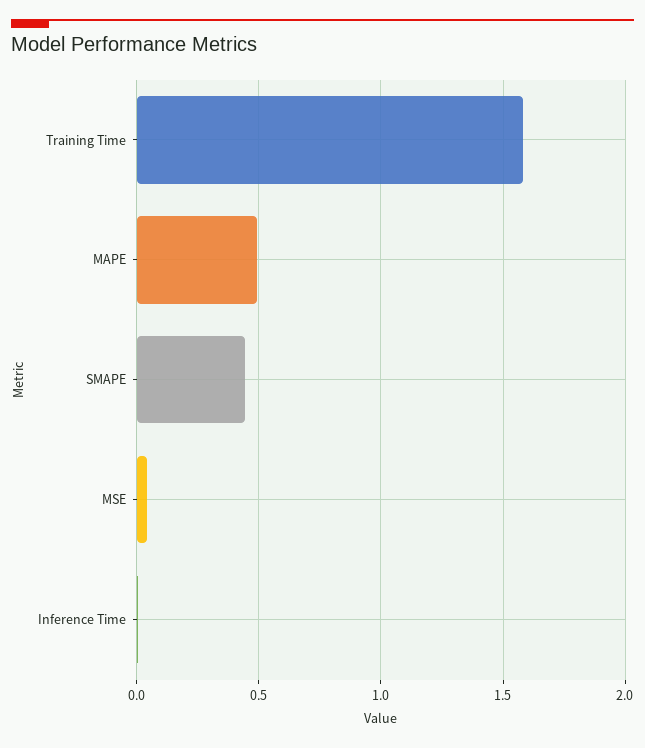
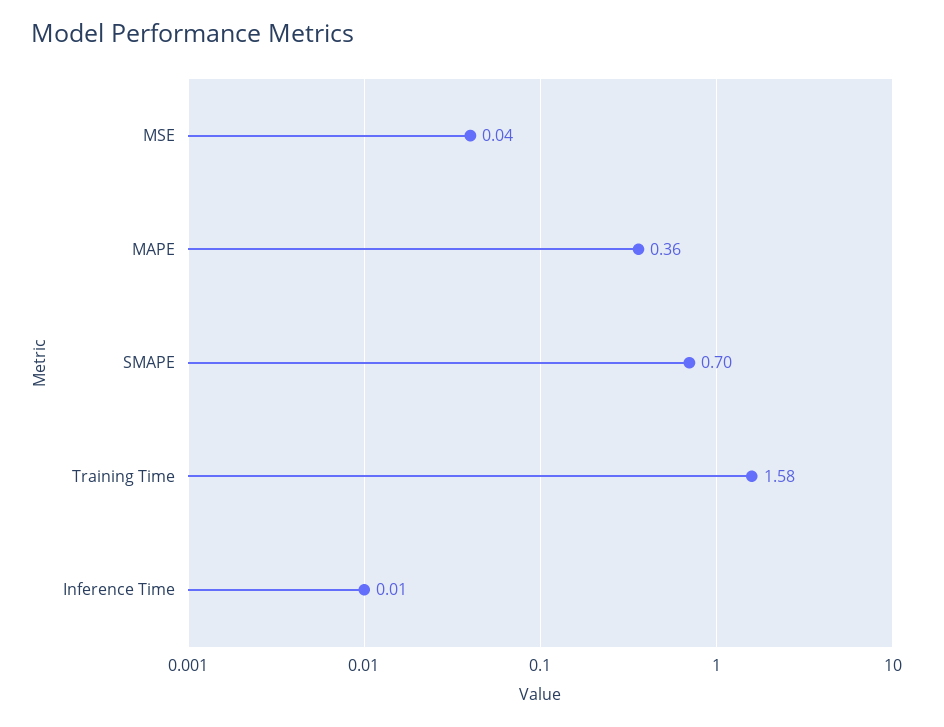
MAPE: 0.5 -> 0.36
SMAPE: 0.45 -> 0.7

